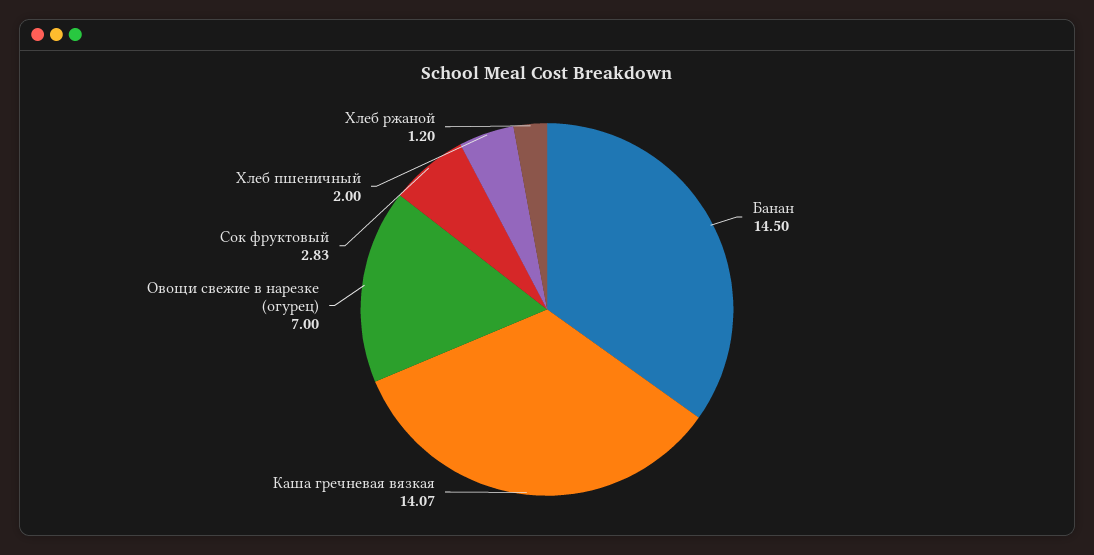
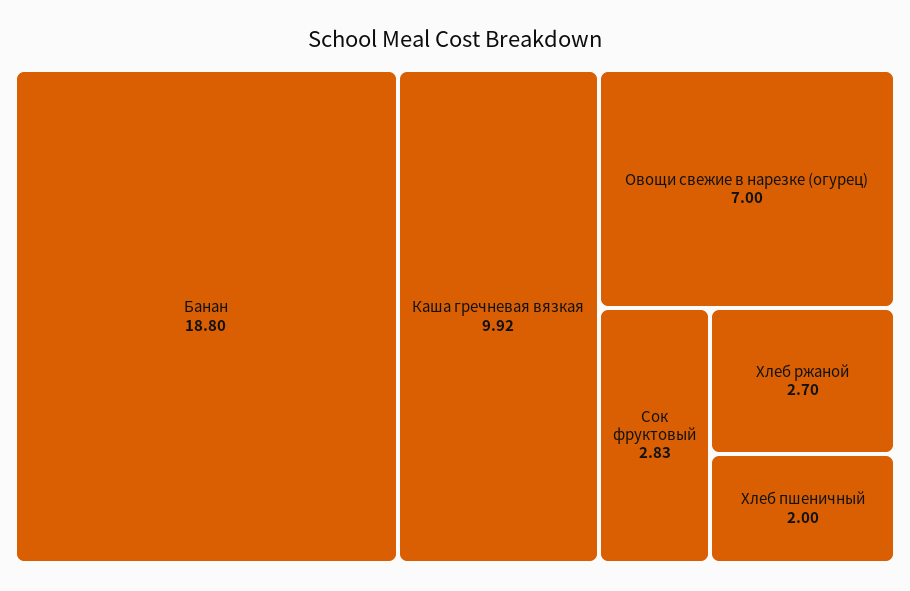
Банан: 14.5 -> 18.8
Каша гречневая вязкая: 14.07 -> 9.92
Хлеб ржаной: 1.2 -> 2.7

